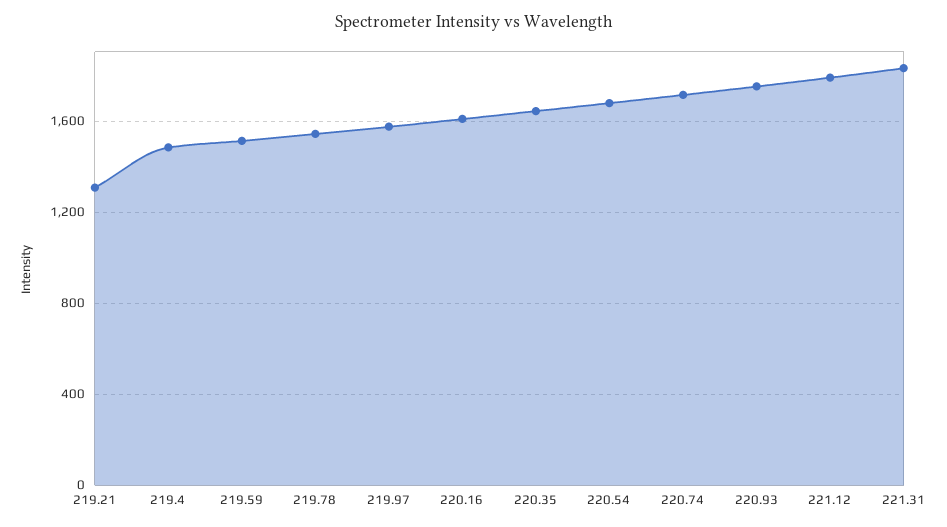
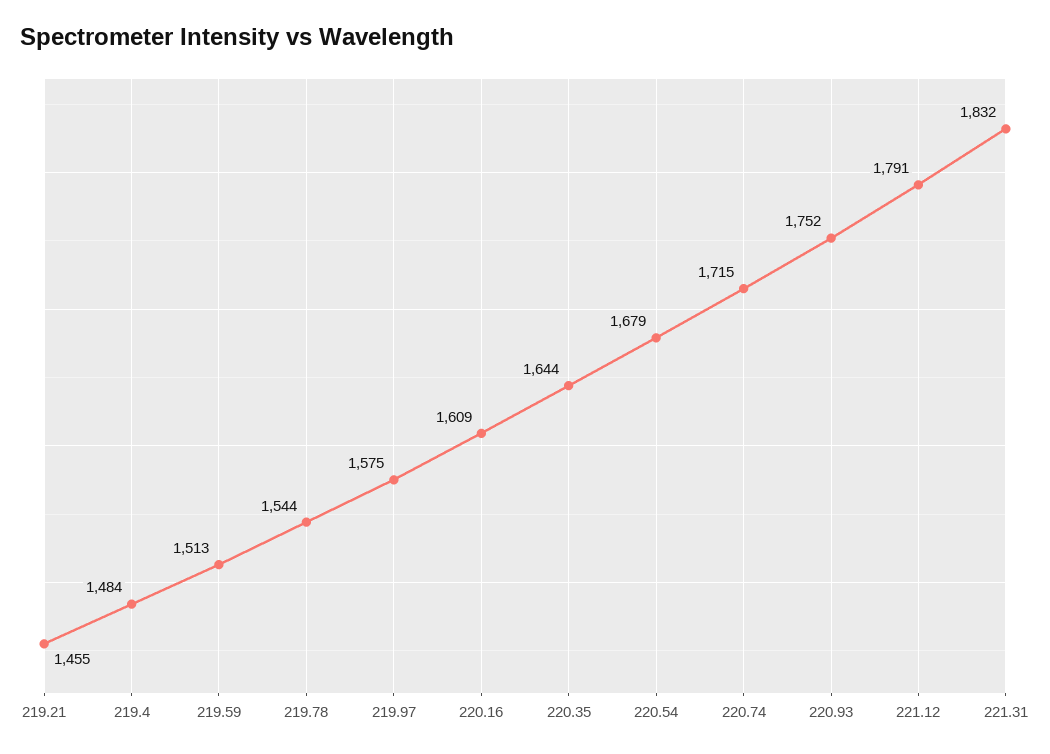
219.21: 1300 -> 1455

